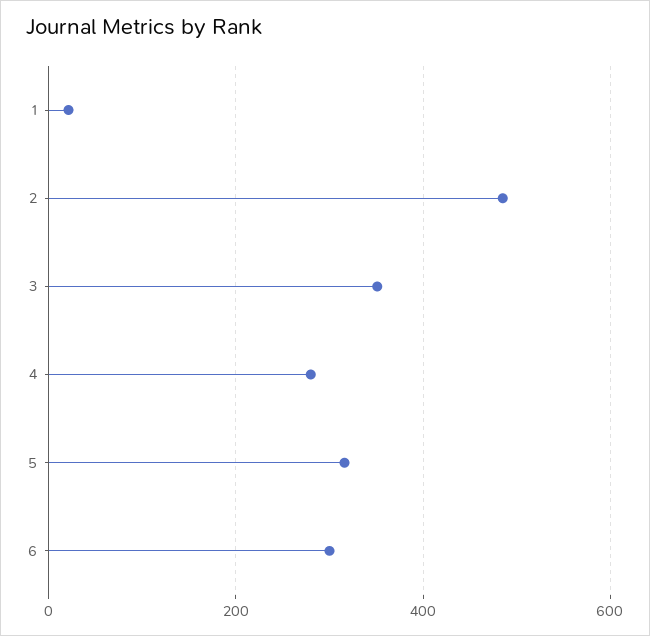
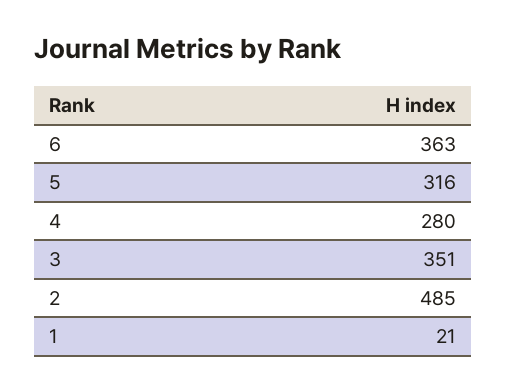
6: 300 -> 363

